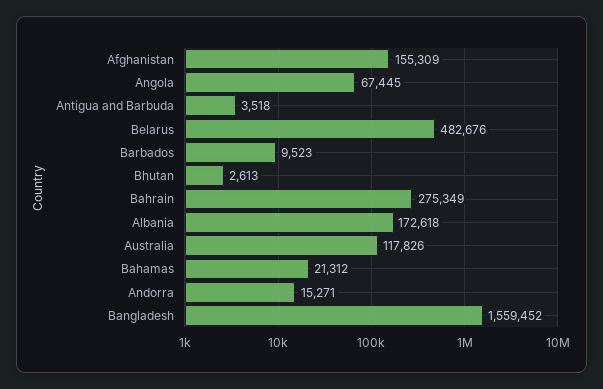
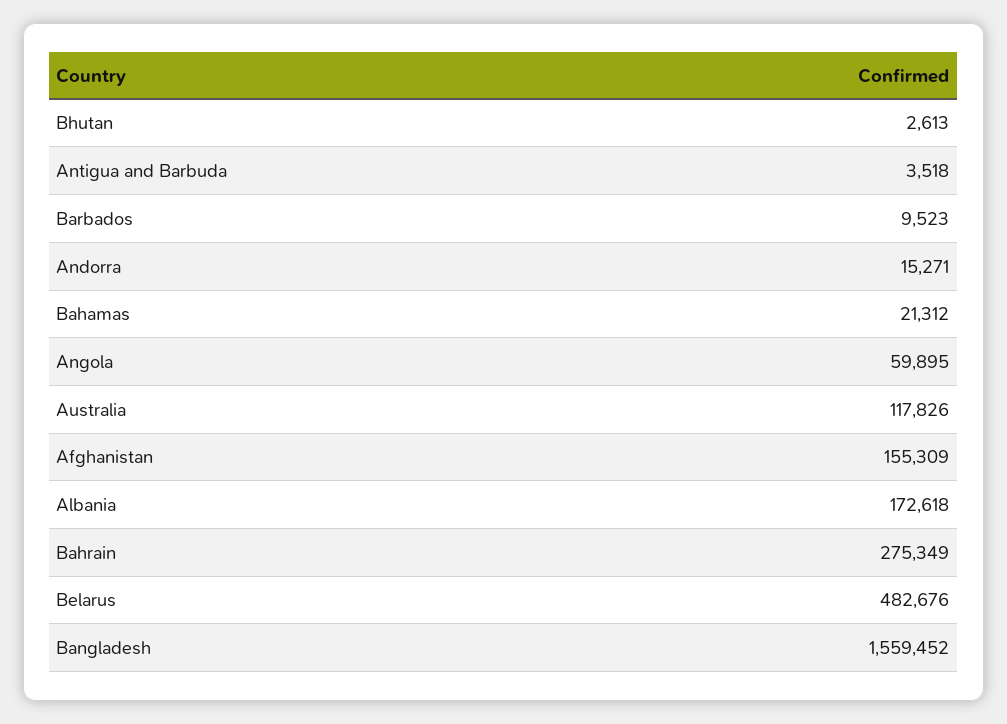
Angola: 67445 -> 59895

